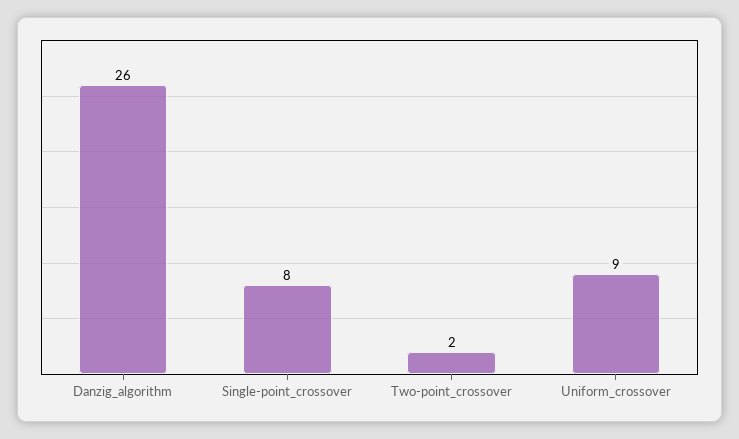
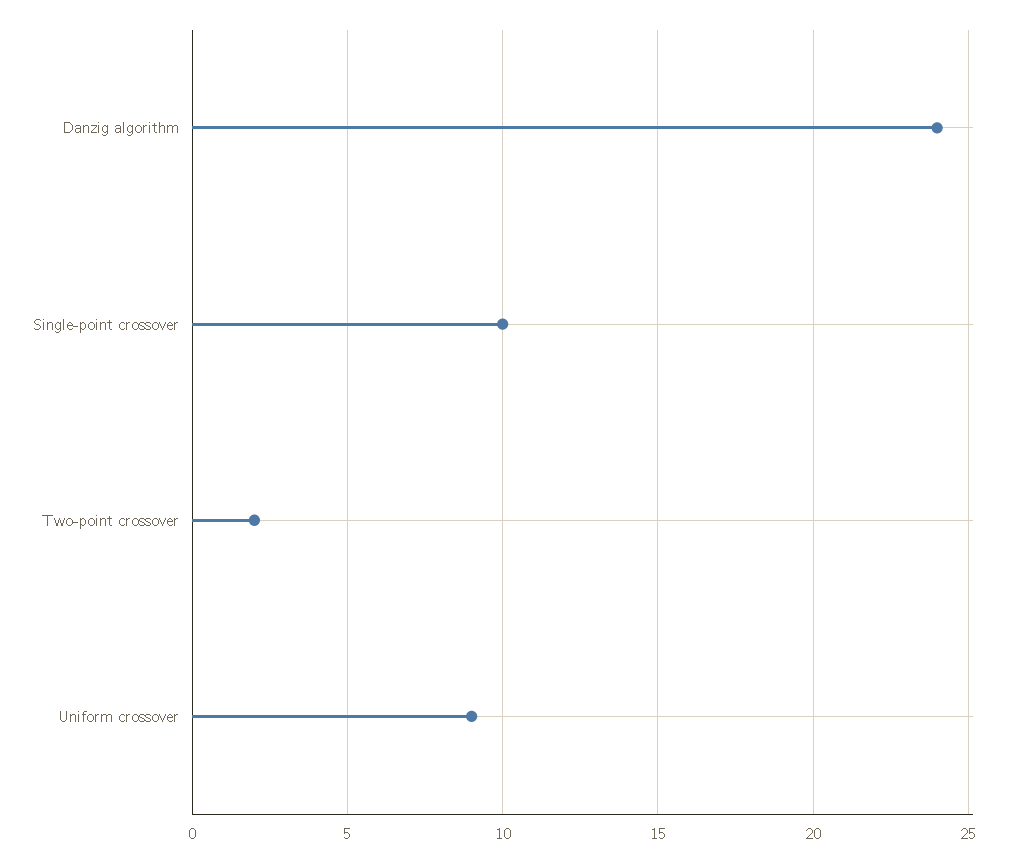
Danzig_algorithm: 26 -> 24
Single-point_crossover: 8 -> 10

